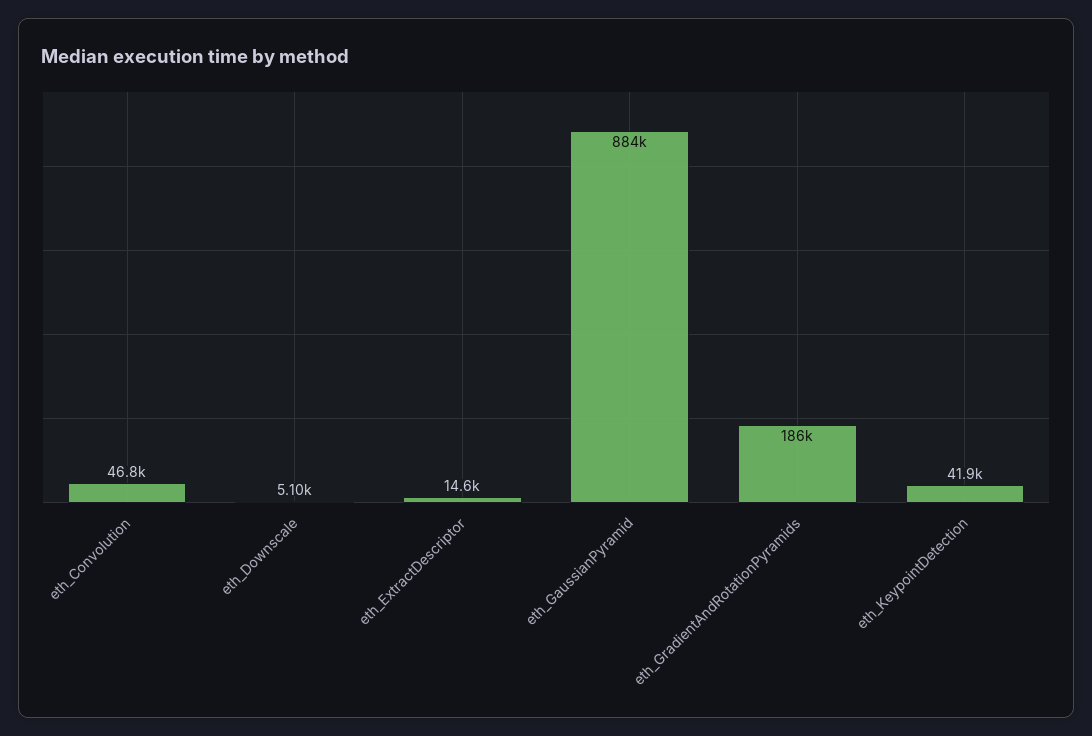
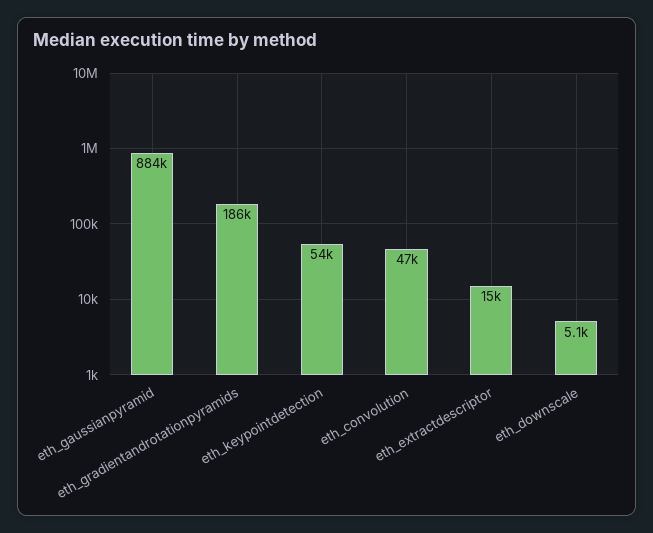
eth_KeypointDetection: 41900 -> 54000

